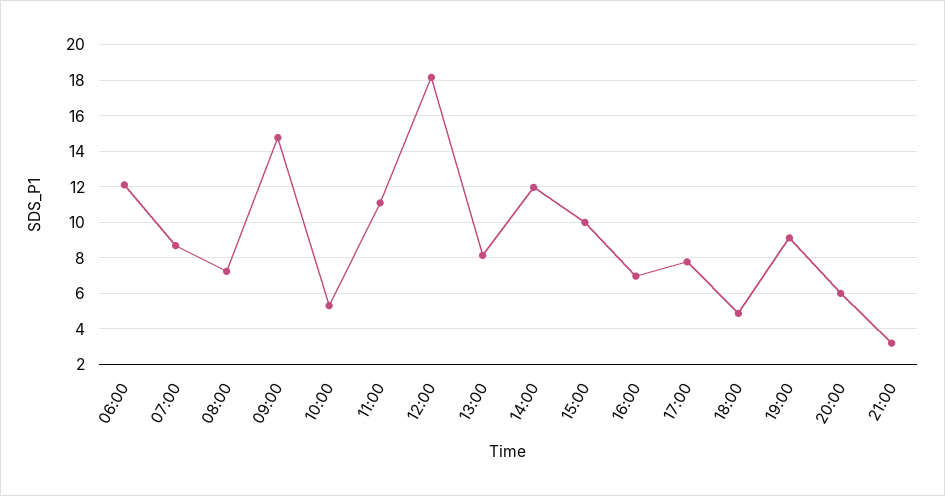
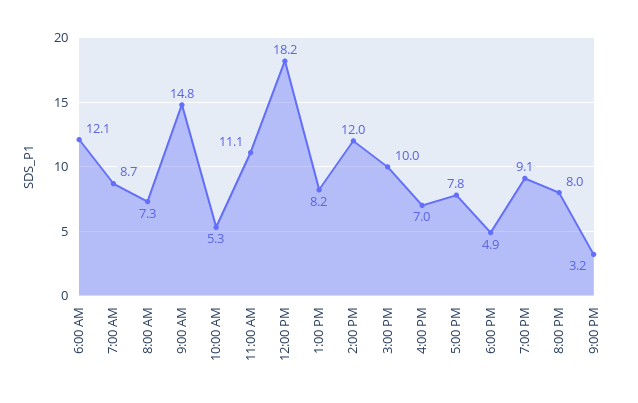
20:00: 6 -> 8

